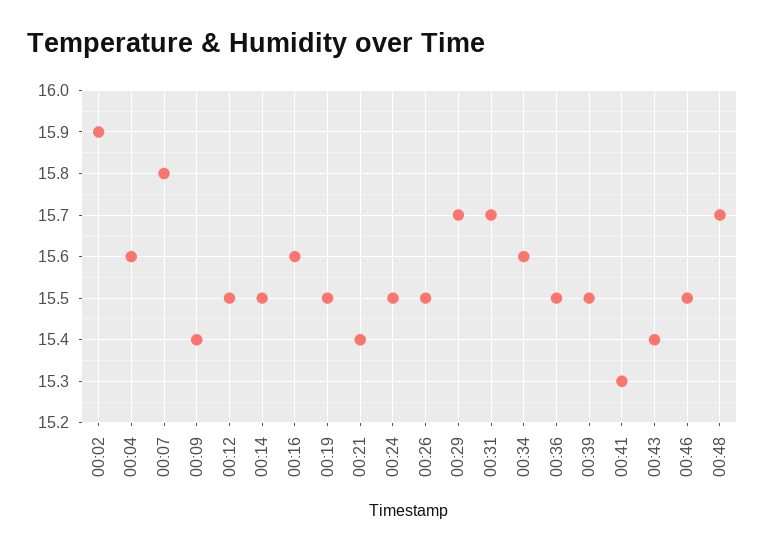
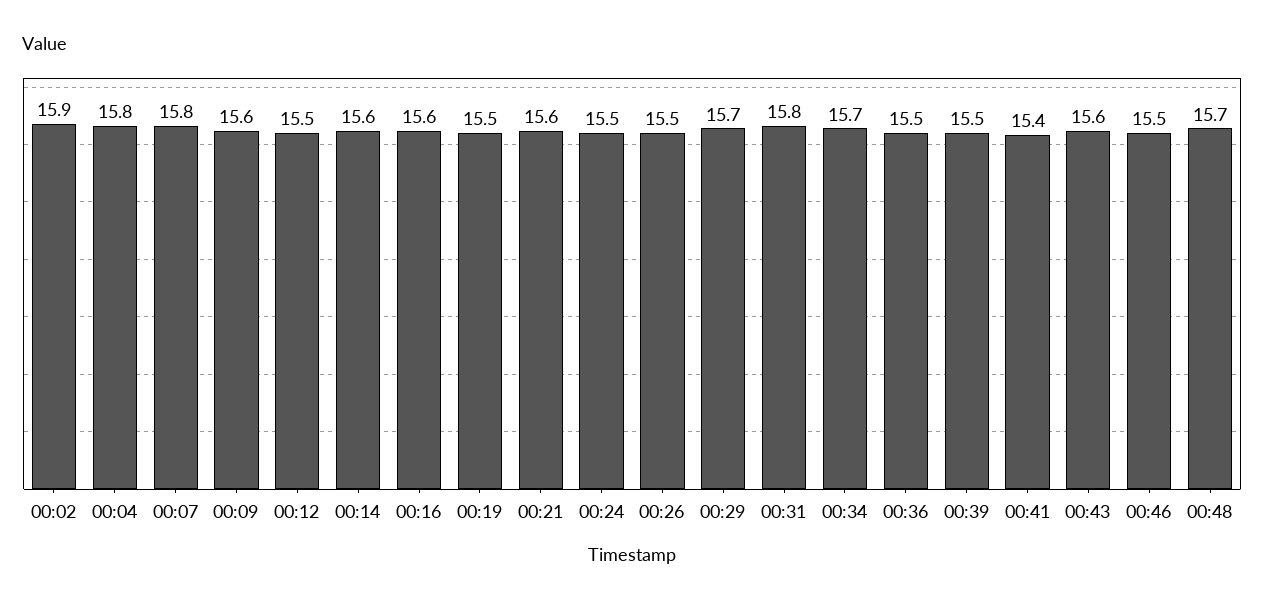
00:04: 15.6 -> 15.8
00:09: 15.4 -> 15.6
00:14: 15.5 -> 15.6
00:21: 15.4 -> 15.6
00:31: 15.7 -> 15.8
00:34: 15.6 -> 15.7
00:41: 15.3 -> 15.4
00:43: 15.4 -> 15.6

